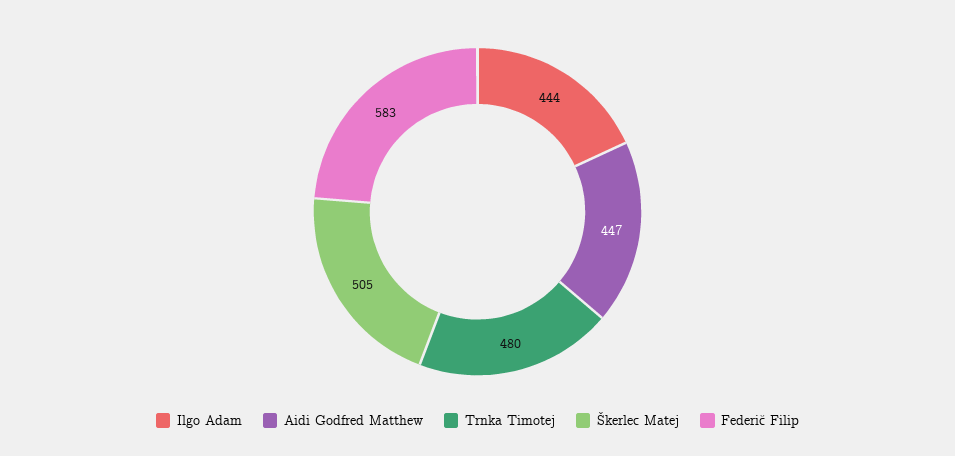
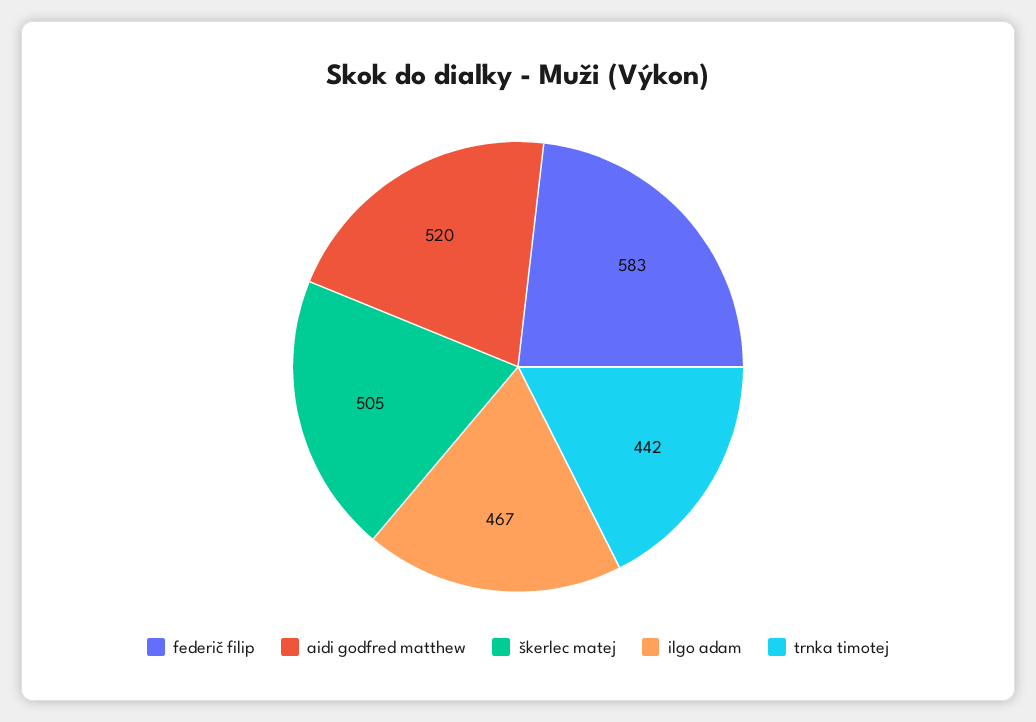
Ilgo Adam: 444 -> 467
Aidi Godfred Matthew: 447 -> 520
Trnka Timotej: 480 -> 442

